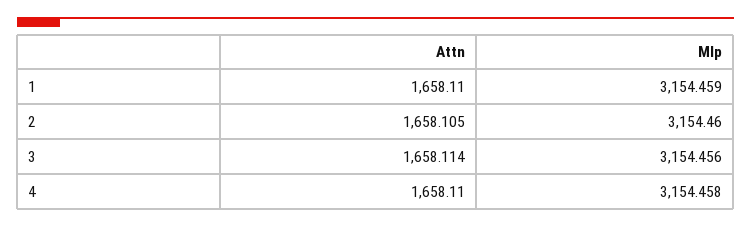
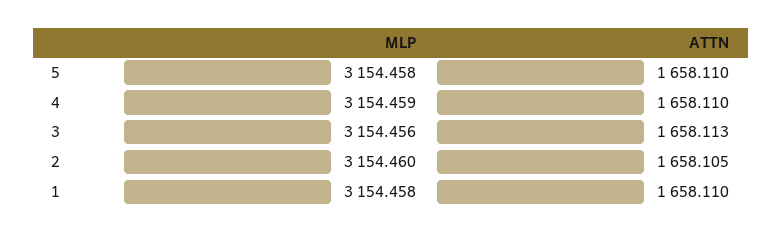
Mlp, 1: 3154.459 -> 3154.458
Attn, 3: 1658.114 -> 1658.113
Mlp, 4: 3154.458 -> 3154.459
Mlp, 5: none -> 3154.458
Attn, 5: none -> 1658.11

